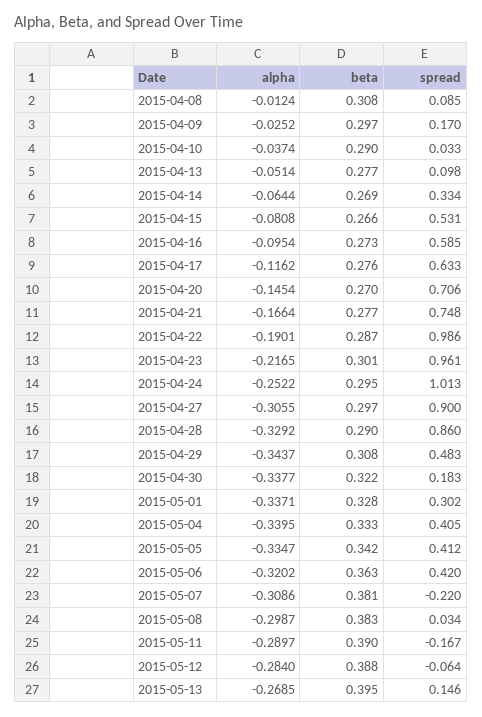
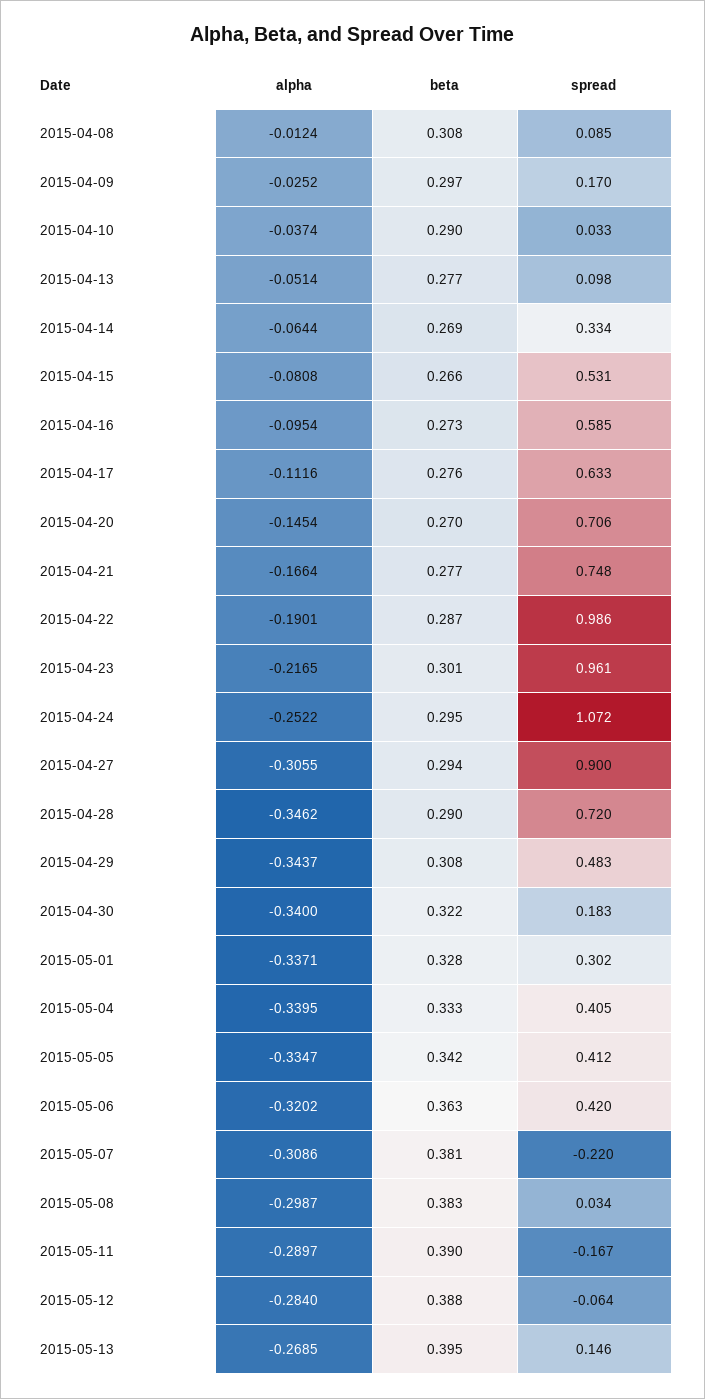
alpha, 2015-04-17: -0.1162 -> -0.1116
spread, 2015-04-24: 1.013 -> 1.072
beta, 2015-04-27: 0.297 -> 0.294
alpha, 2015-04-28: -0.3292 -> -0.3462
spread, 2015-04-28: 0.86 -> 0.72
alpha, 2015-04-30: -0.3377 -> -0.34

